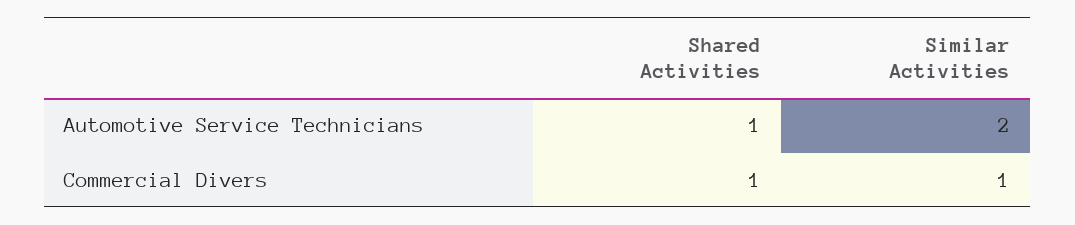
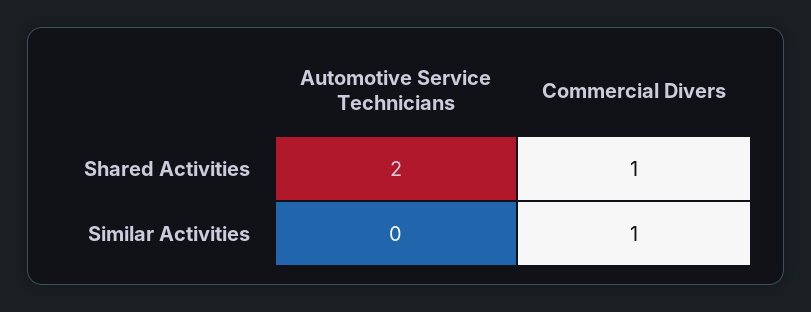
Shared Activities, Automotive Service Technicians: 1 -> 2
Similar Activities, Automotive Service Technicians: 2 -> 0

